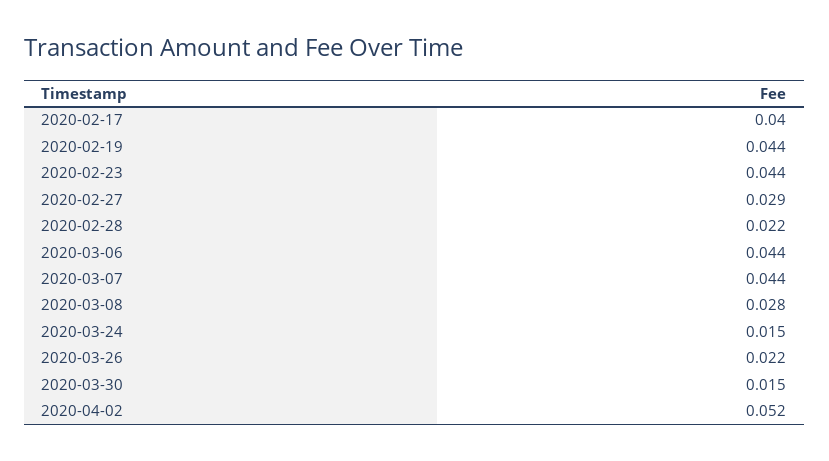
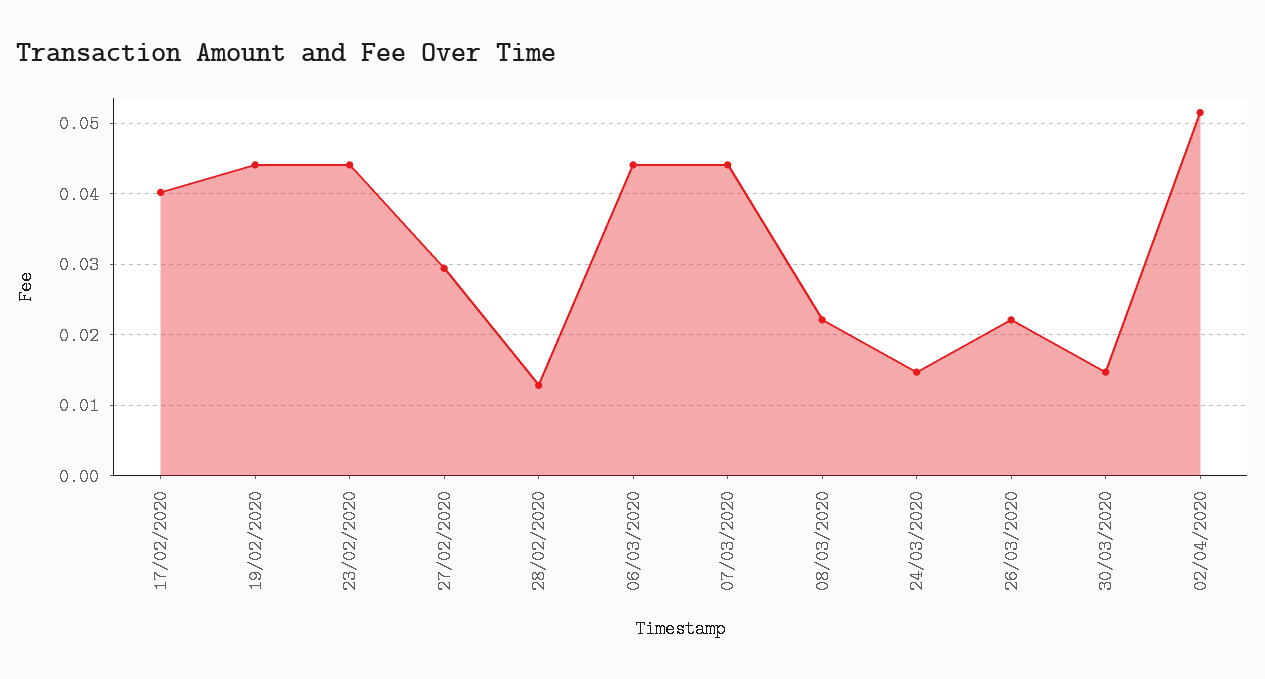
2020-02-28: 0.022 -> 0.013
2020-03-08: 0.028 -> 0.022

